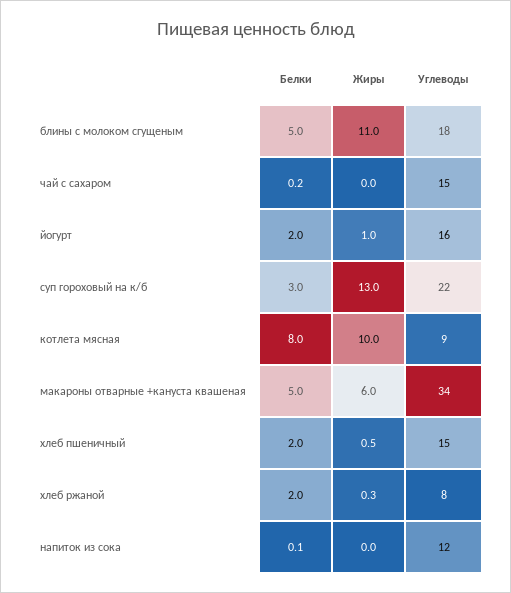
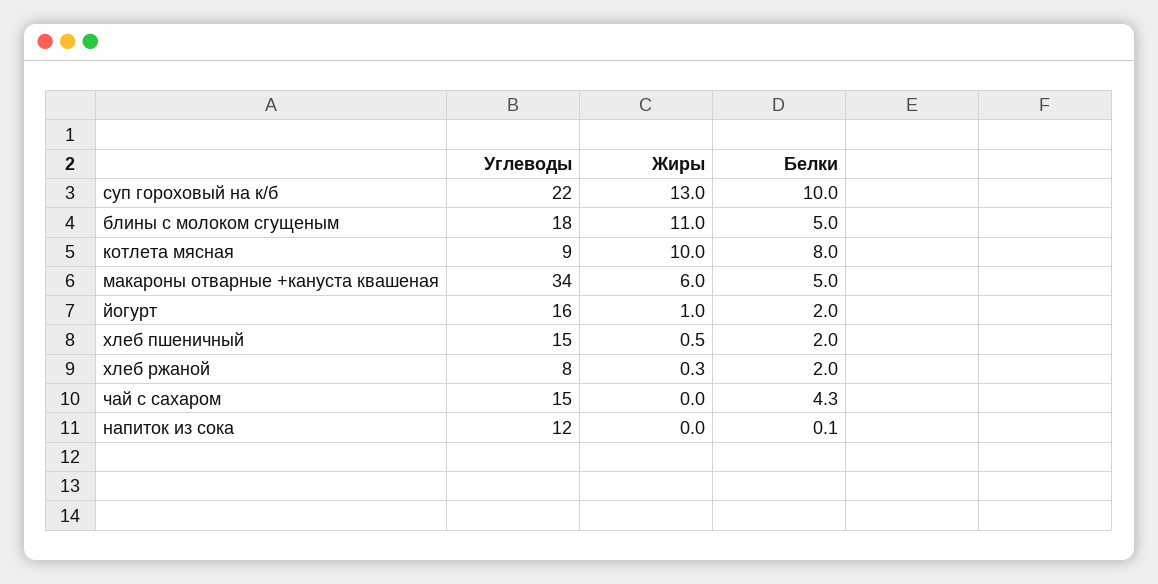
Белки, чай с сахаром: 0.2 -> 4.3
Белки, суп гороховый на к/б: 3 -> 10

